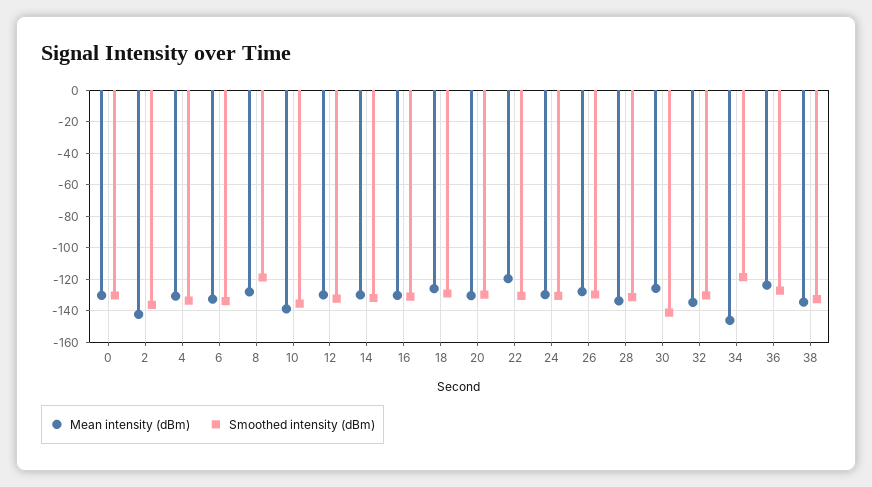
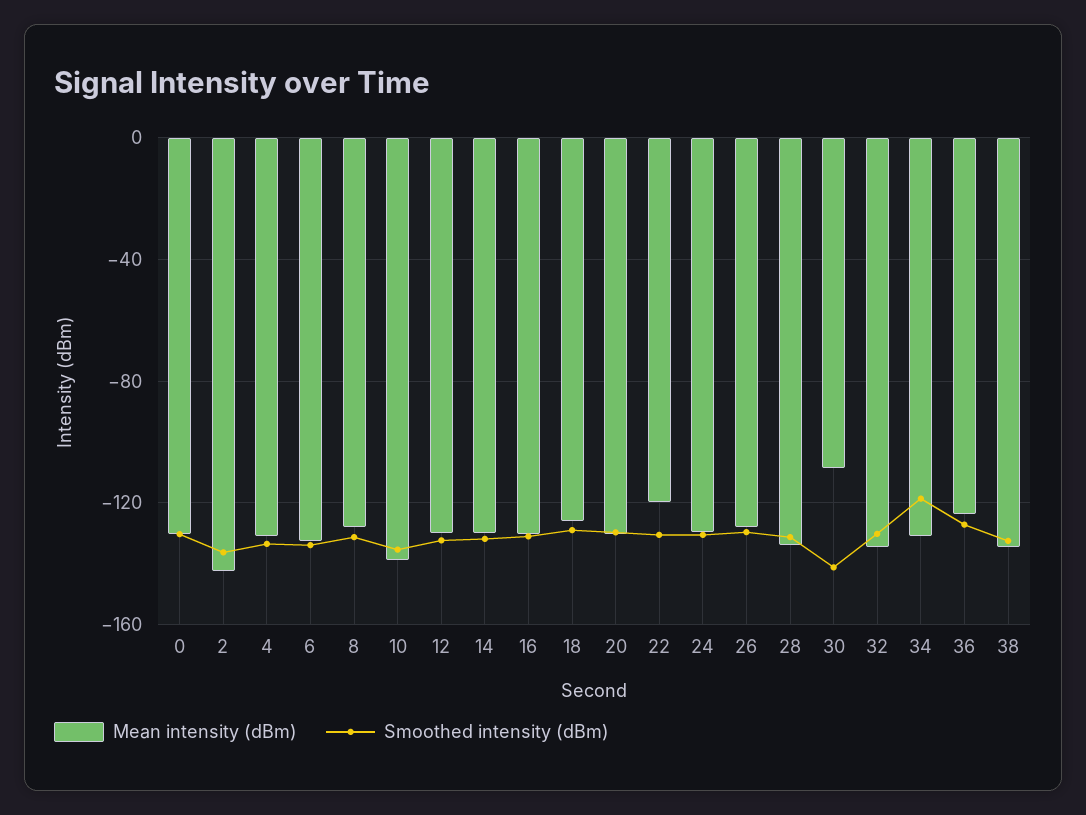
Smoothed intensity (dBm), 8: -120 -> -130
Mean intensity (dBm), 30: -125 -> -110
Mean intensity (dBm), 34: -145 -> -130

